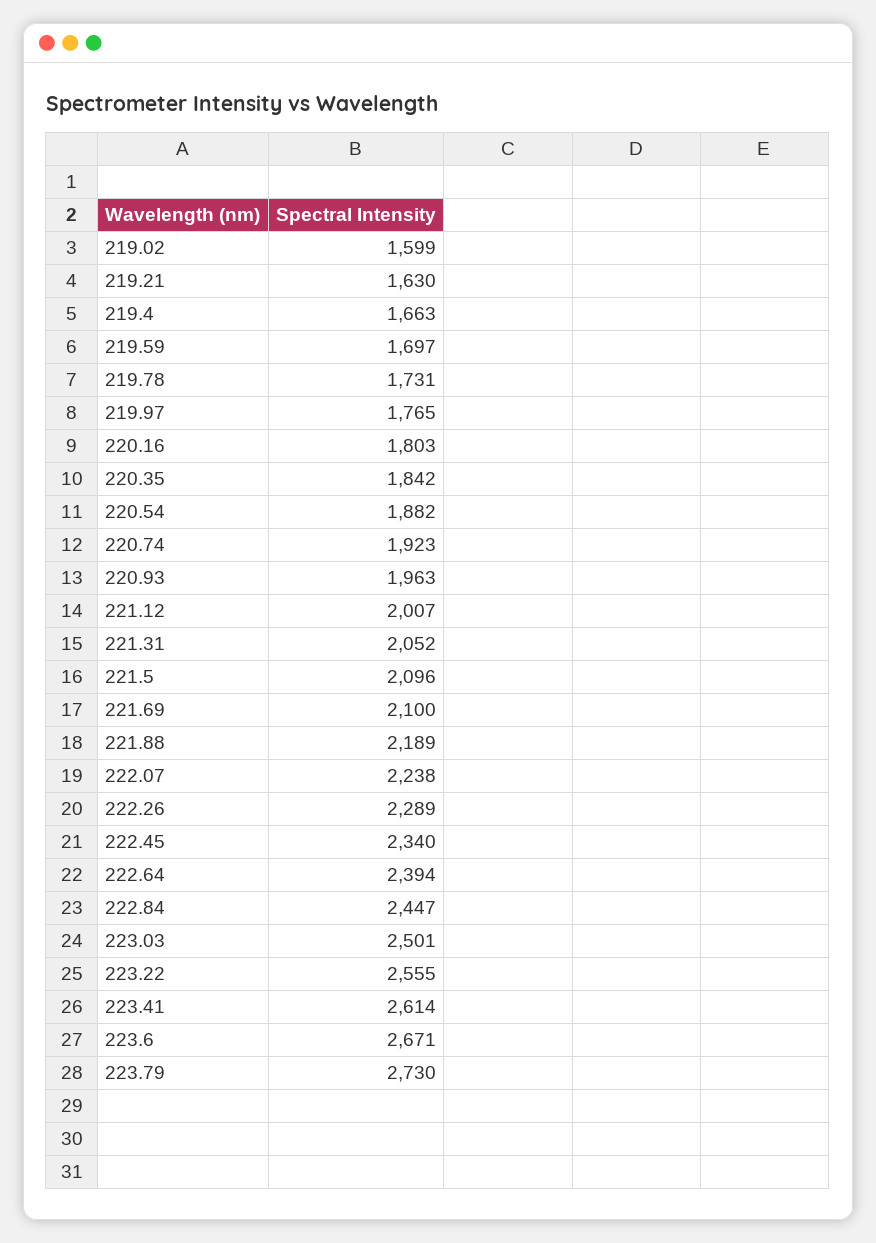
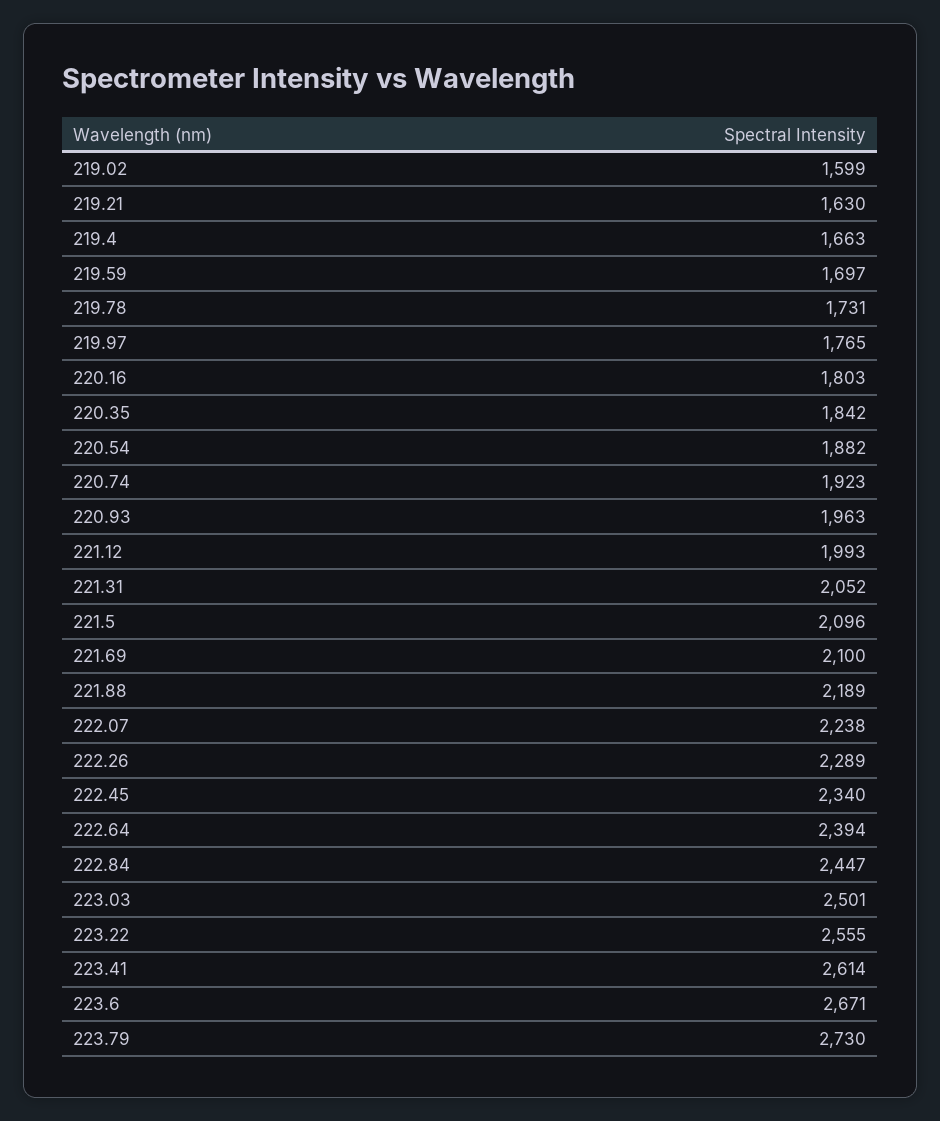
221.12: 2007 -> 1993

